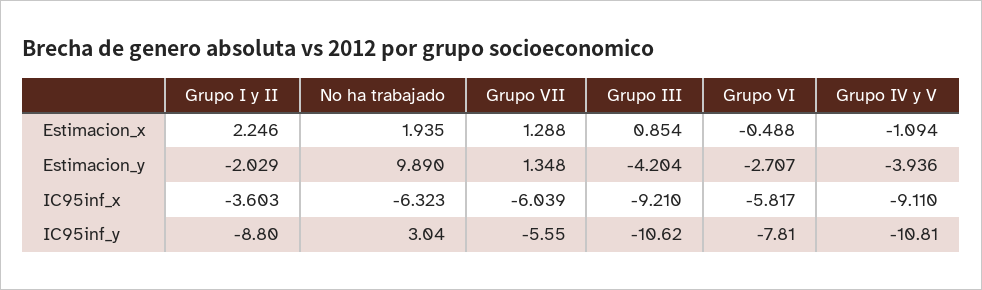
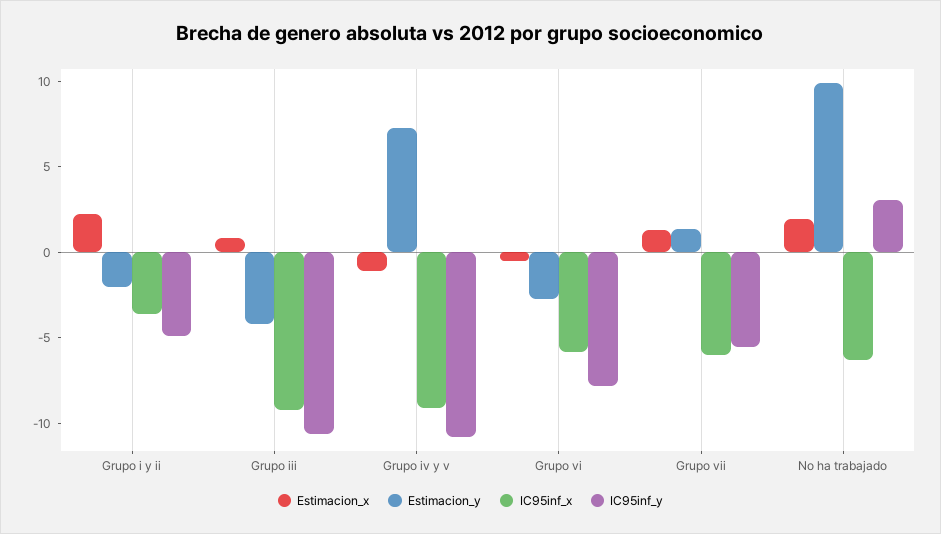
Estimacion_y, Grupo IV y V: -3.936 -> 7
IC95inf_y, Grupo I y II: -8.8 -> -5

